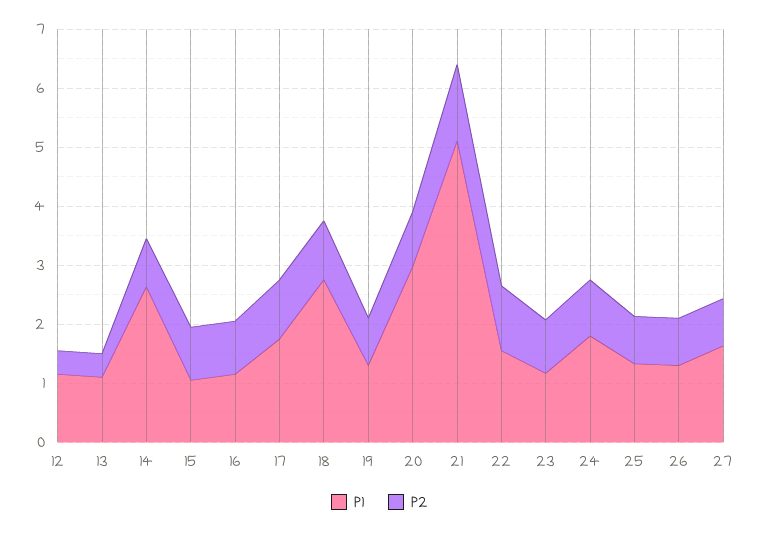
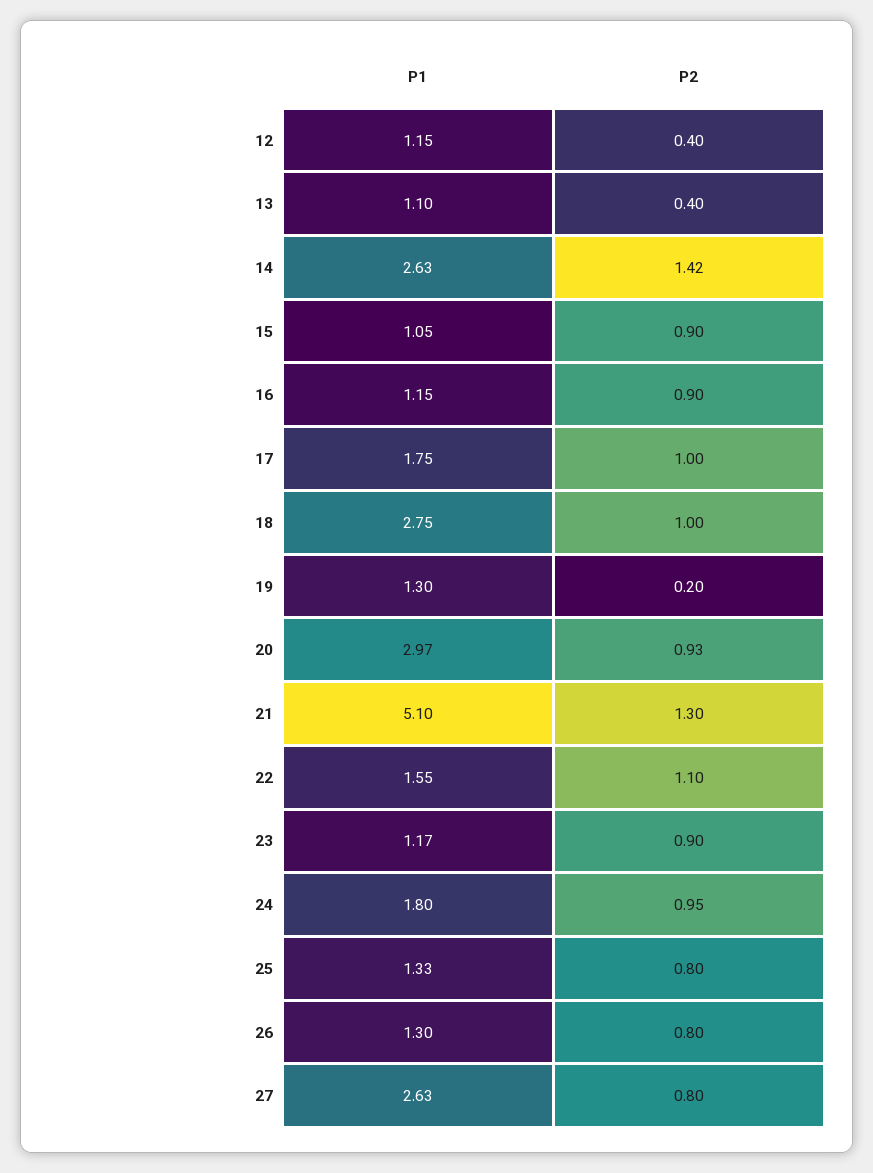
P2, 14: 0.8 -> 1.42
P2, 19: 0.8 -> 0.2
P1, 27: 1.6 -> 2.63

